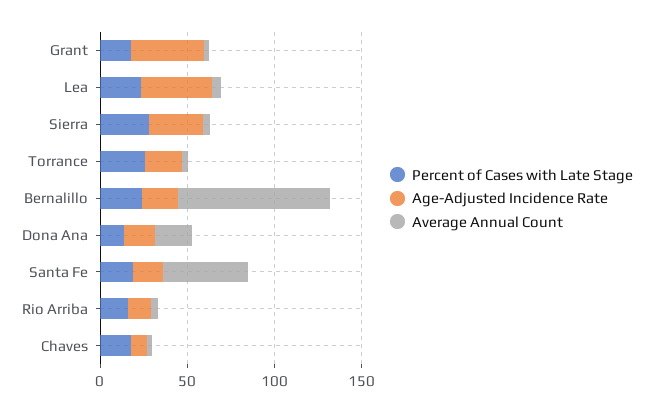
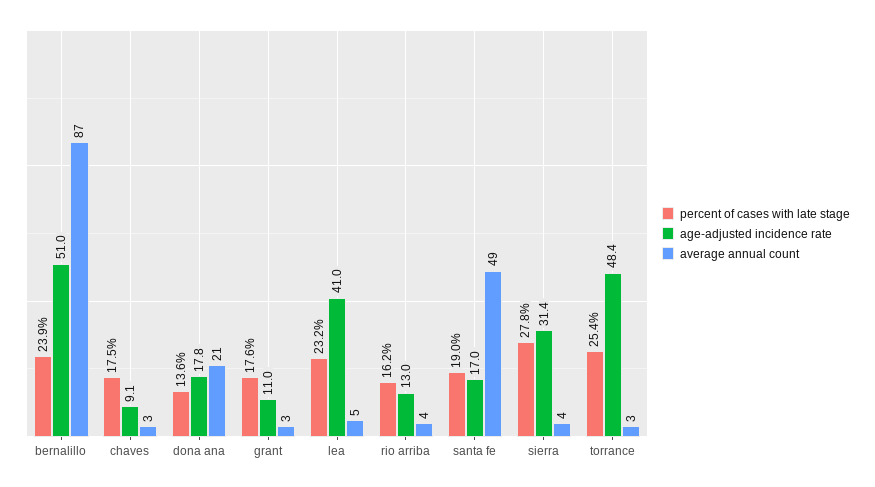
Age-Adjusted Incidence Rate, Grant: 40 -> 11
Age-Adjusted Incidence Rate, Torrance: 20 -> 48.4
Age-Adjusted Incidence Rate, Bernalillo: 20 -> 51

